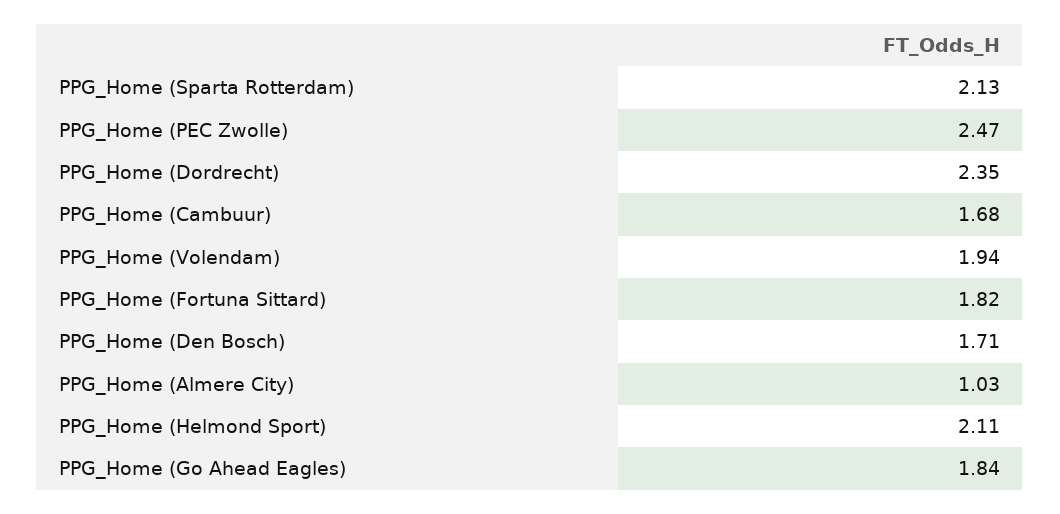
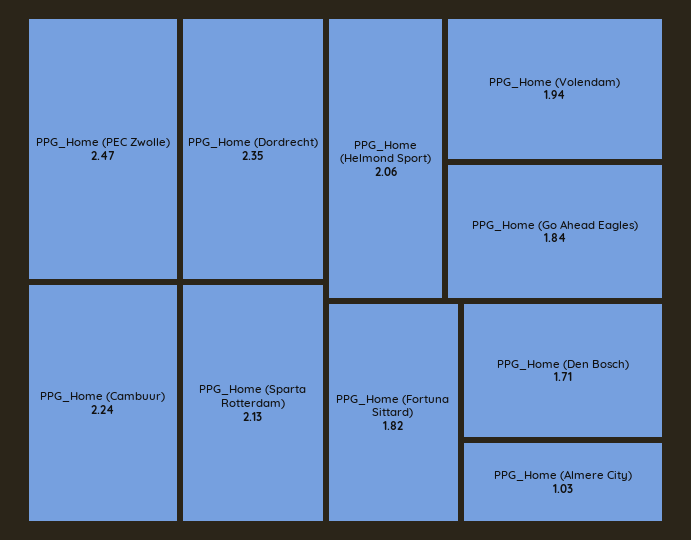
PPG_Home (Cambuur): 1.68 -> 2.24
PPG_Home (Helmond Sport): 2.11 -> 2.06

